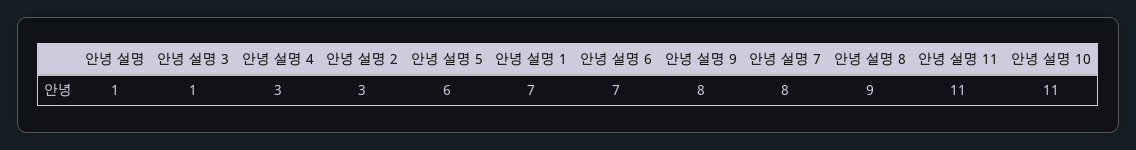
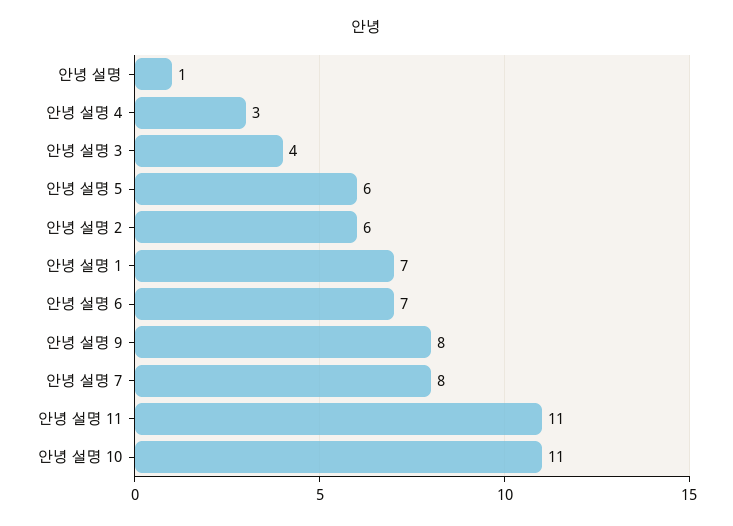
안녕 설명 3: 1 -> 4
안녕 설명 2: 3 -> 6
안녕 설명 8: 9 -> none

